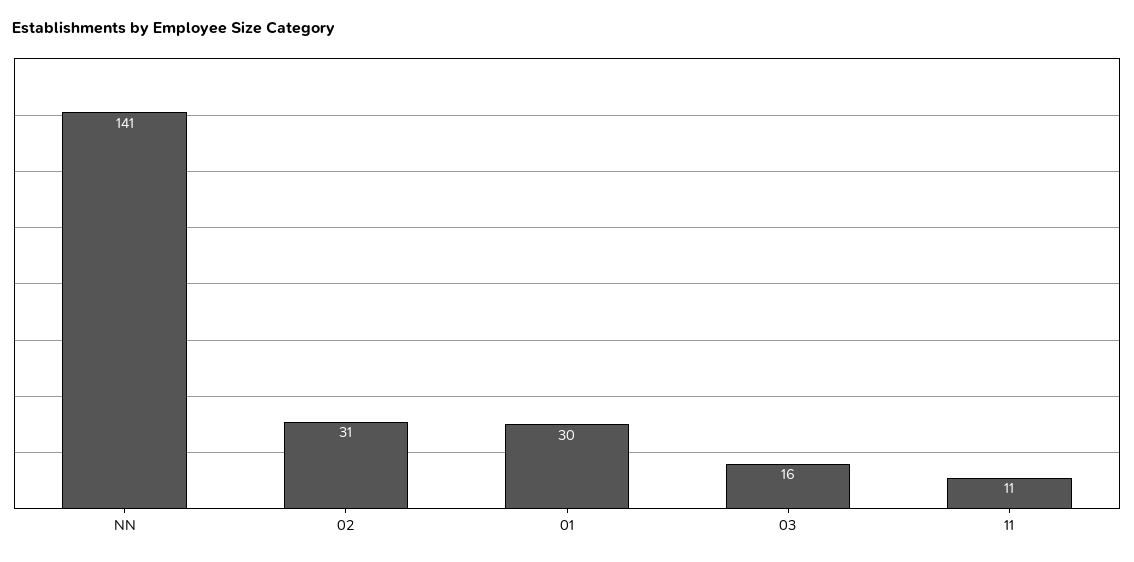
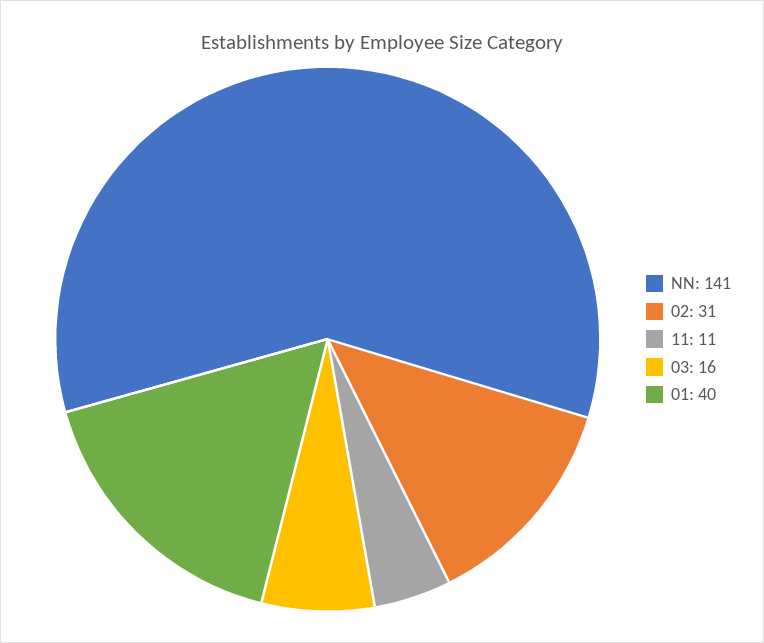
01: 30 -> 40

